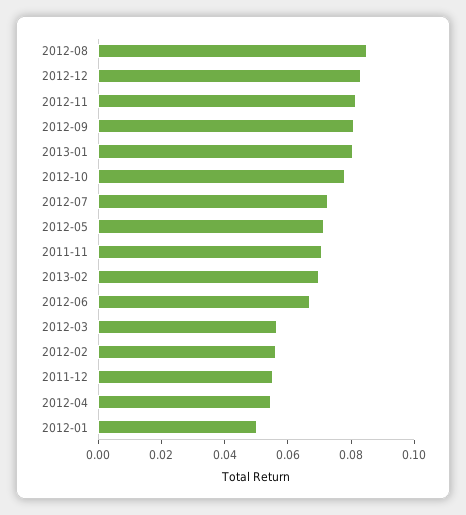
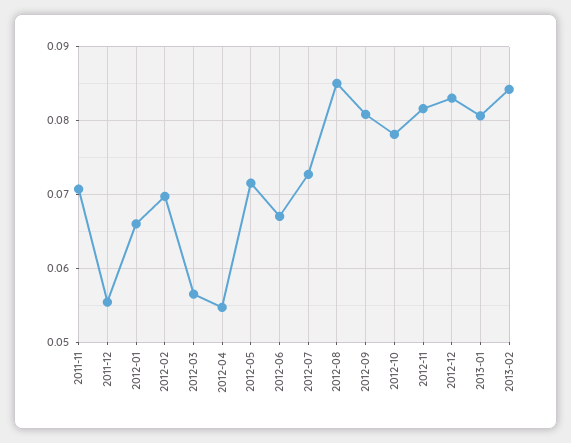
2013-02: 0.07 -> 0.084
2012-02: 0.055 -> 0.07
2012-01: 0.05 -> 0.066

